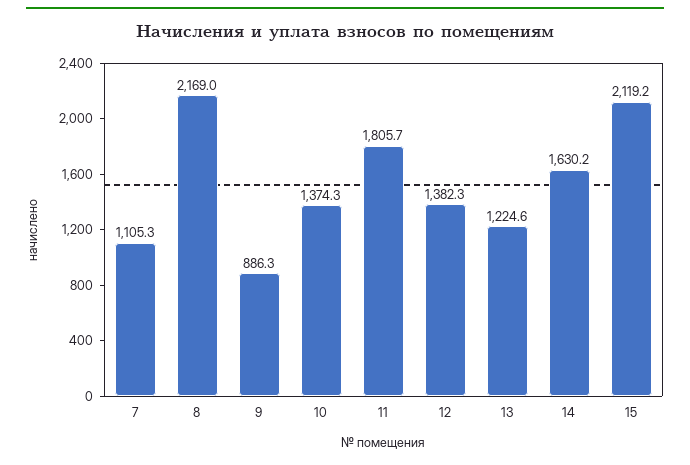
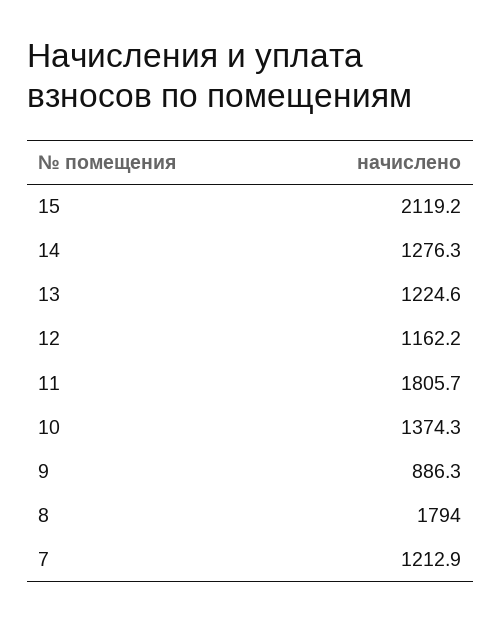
7: 1105.3 -> 1212.9
8: 2169 -> 1794
12: 1382.3 -> 1162.2
14: 1630.2 -> 1276.3

